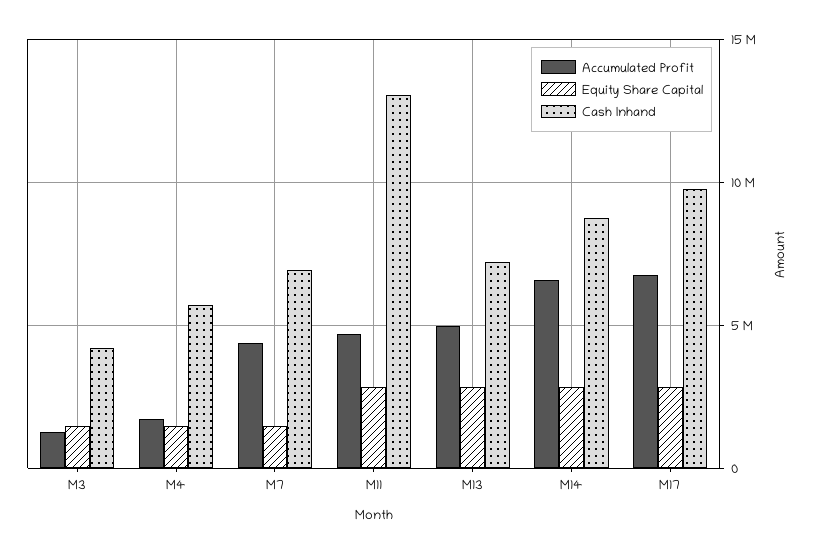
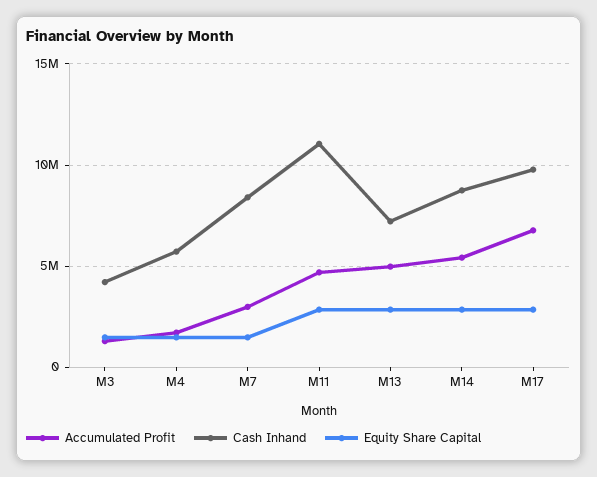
Accumulated Profit, M7: 4500000 -> 3000000
Cash Inhand, M7: 7000000 -> 8500000
Cash Inhand, M11: 13000000 -> 11000000
Accumulated Profit, M14: 6500000 -> 5500000

